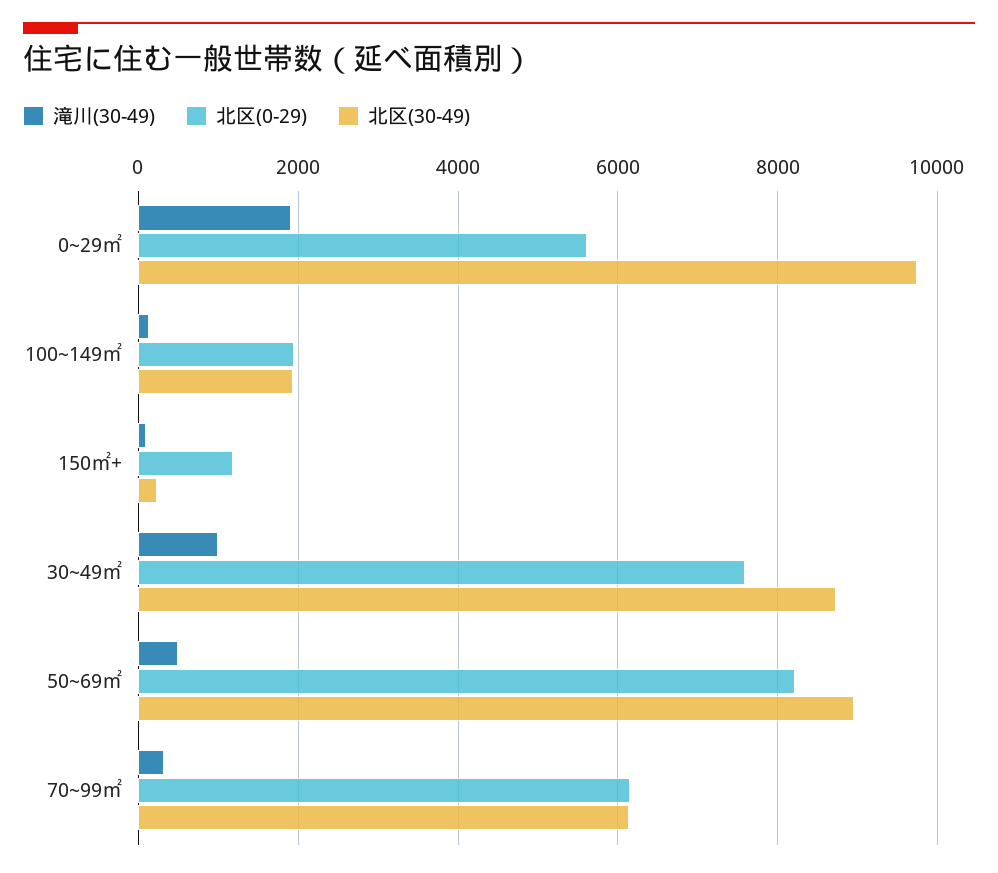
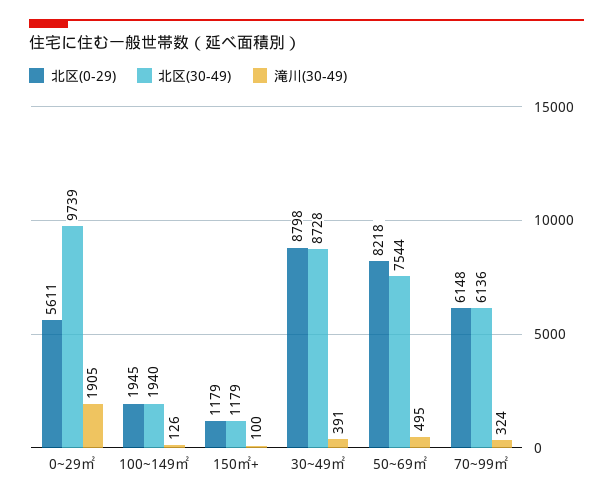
北区(30-49), 150㎡+: 200 -> 1179
滝川(30-49), 30~49㎡: 1000 -> 391
北区(0-29), 30~49㎡: 7600 -> 8798
北区(30-49), 50~69㎡: 9000 -> 7544

